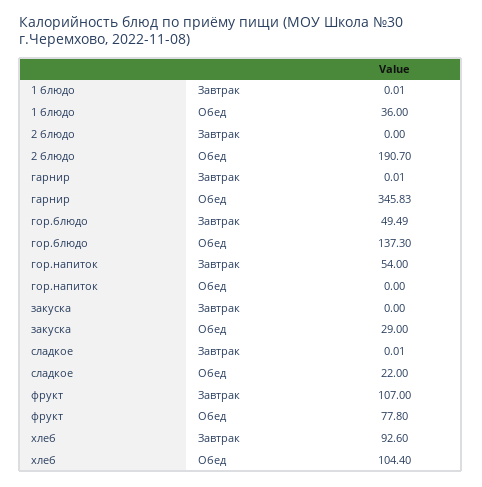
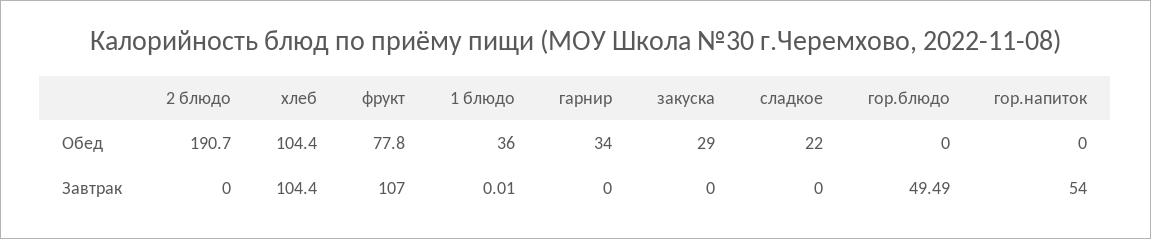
гарнир, Завтрак: 0.01 -> 0
гарнир, Обед: 345.83 -> 34
гор.блюдо, Обед: 137.3 -> 0
сладкое, Завтрак: 0.01 -> 0
хлеб, Завтрак: 92.6 -> 104.4

